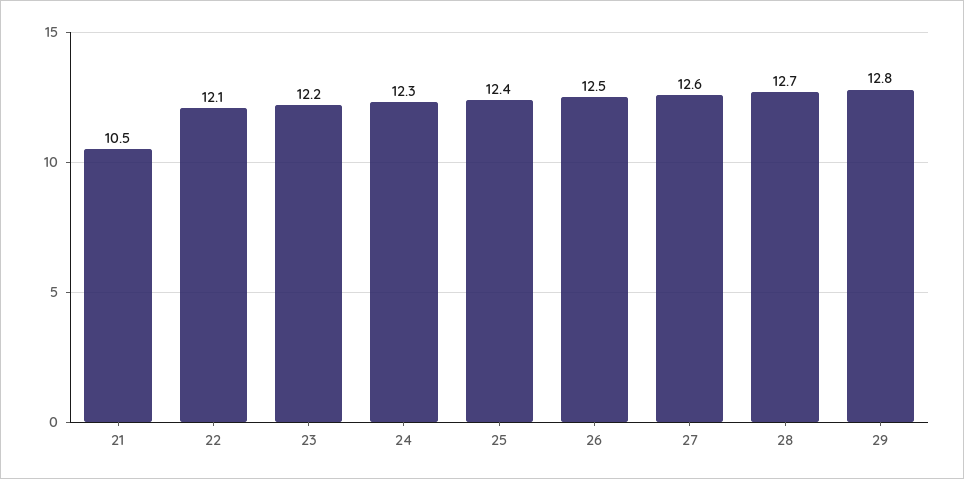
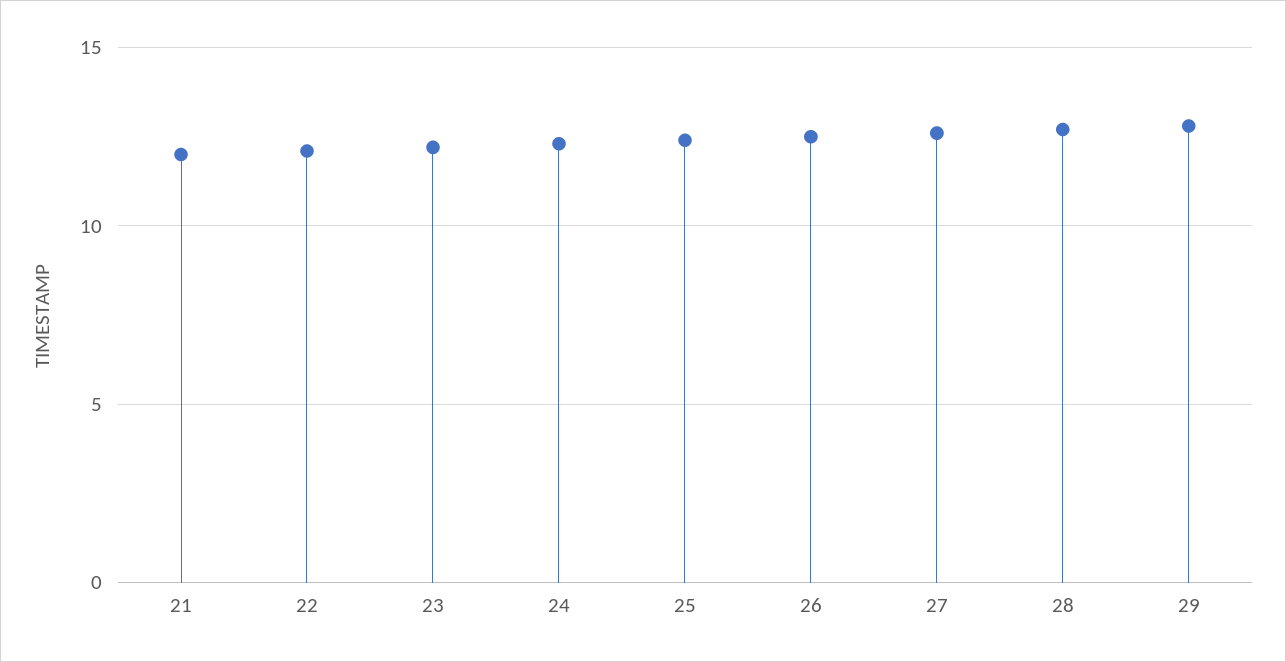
21: 10.5 -> 12

